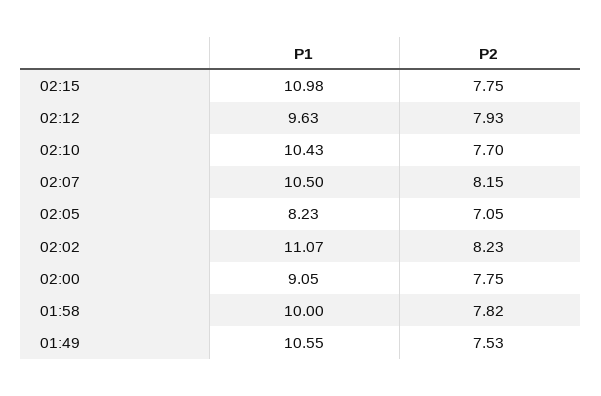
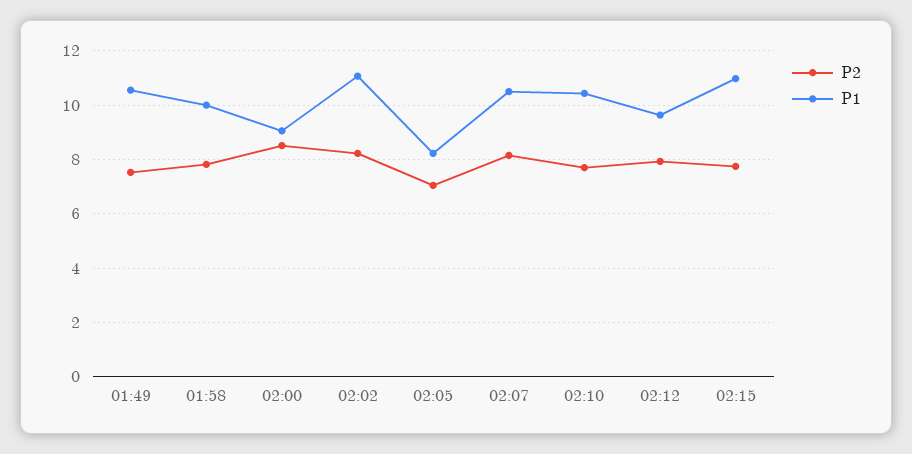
P2, 02:00: 7.75 -> 8.5

